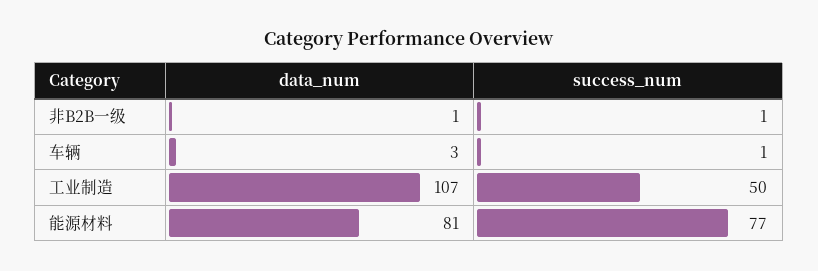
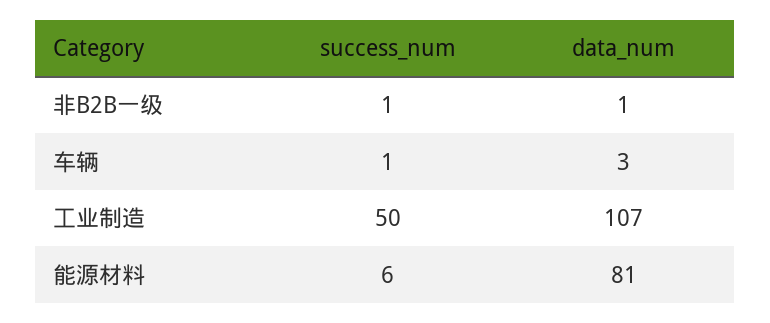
success_num, 能源材料: 77 -> 6

